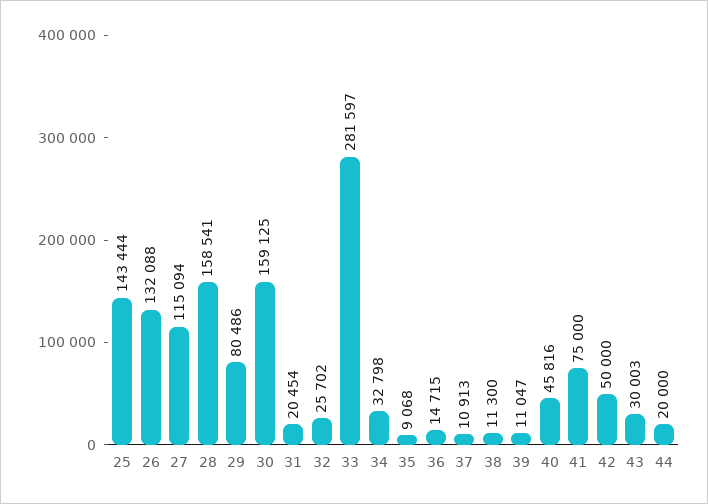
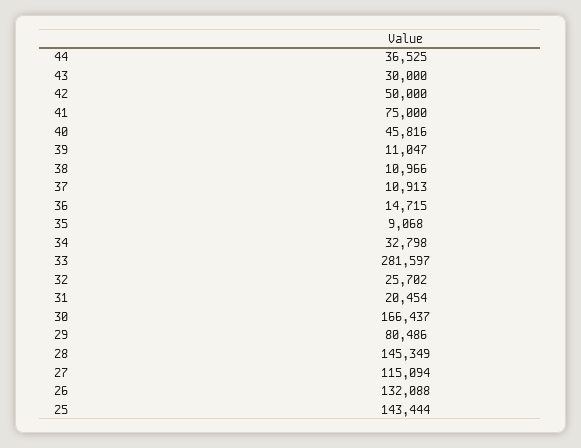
28: 158541 -> 145349
30: 159125 -> 166437
38: 11300 -> 10966
43: 30003 -> 30000
44: 20000 -> 36525

